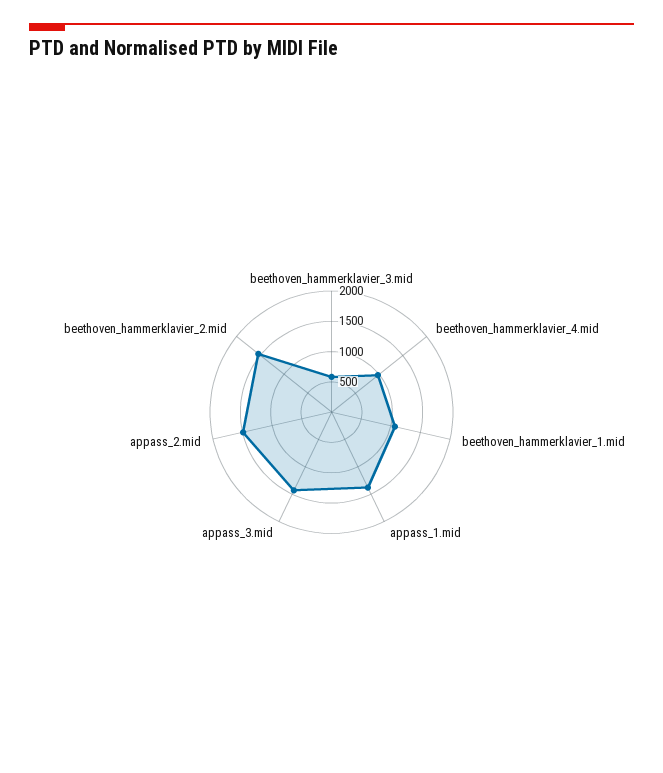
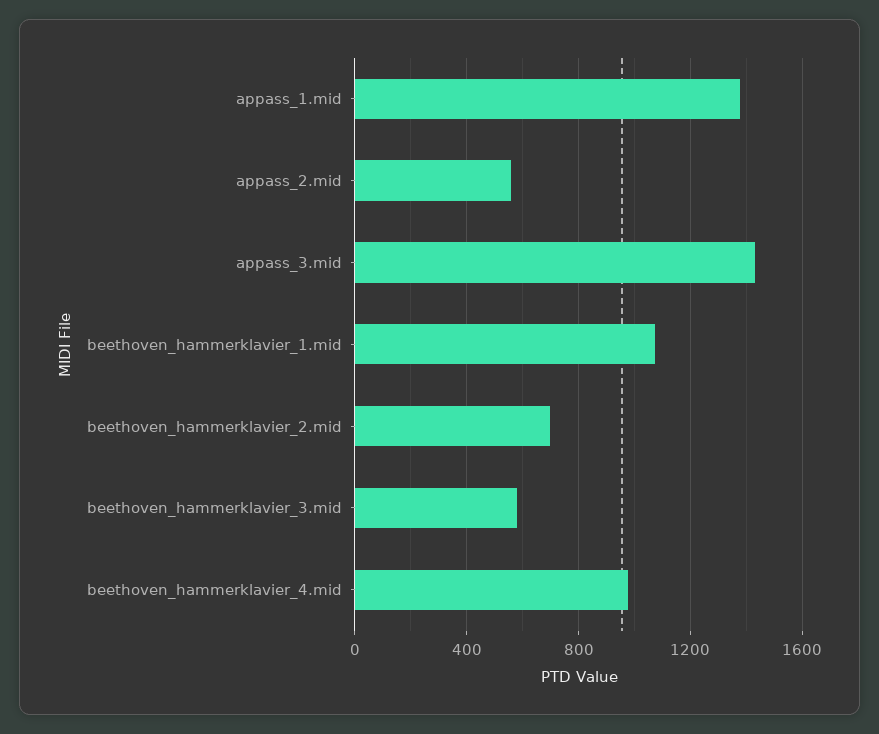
appass_2.mid: 1500 -> 550
beethoven_hammerklavier_2.mid: 1500 -> 700

